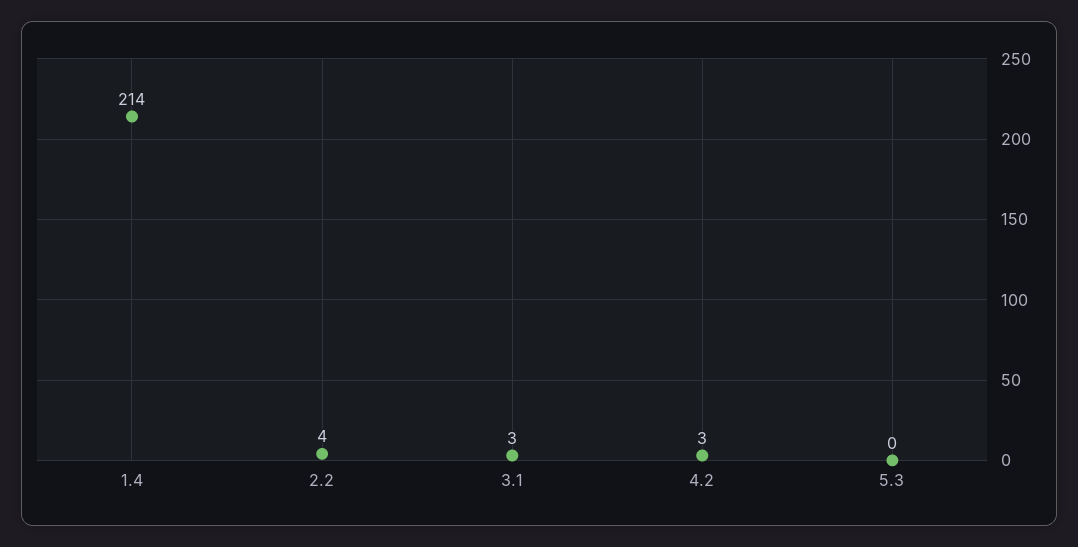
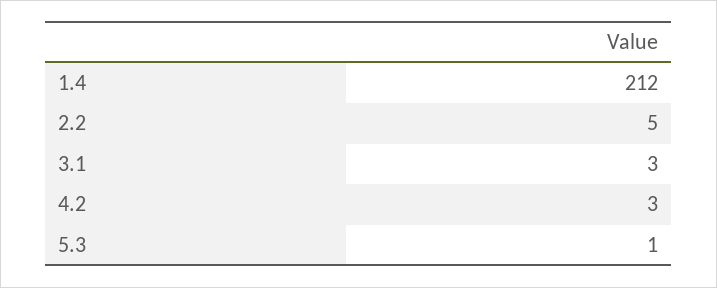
1.4: 214 -> 212
2.2: 4 -> 5
5.3: 0 -> 1

